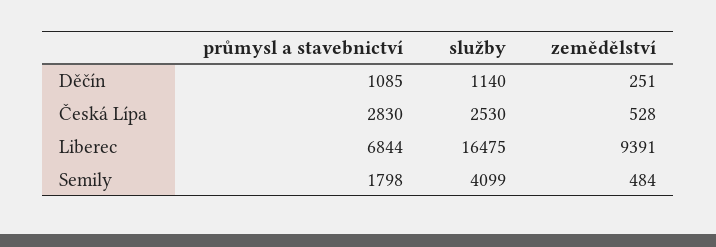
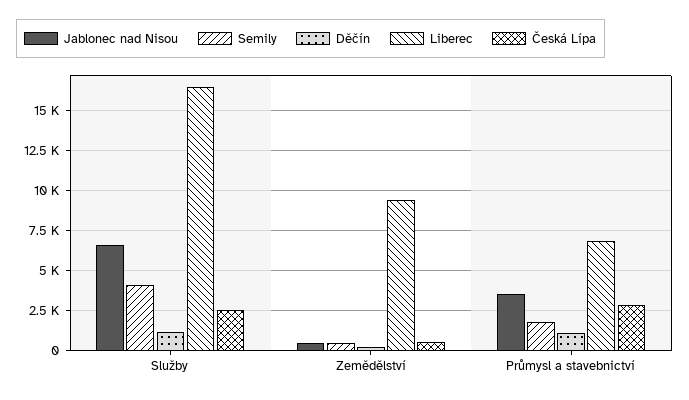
Jablonec nad Nisou, služby: none -> 6500
Jablonec nad Nisou, zemědělství: none -> 500
Jablonec nad Nisou, průmysl a stavebnictví: none -> 3500

